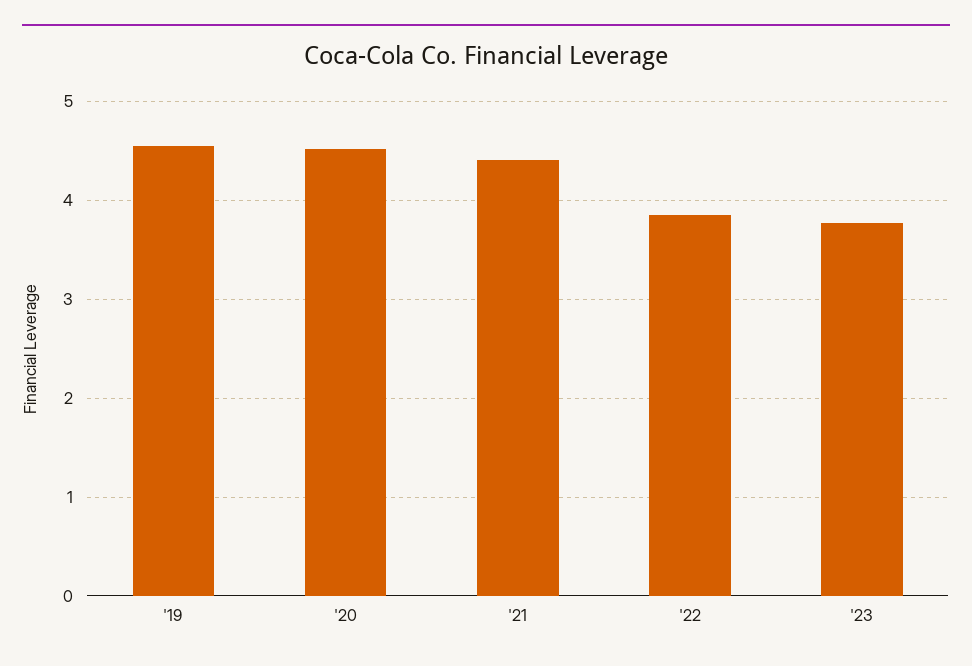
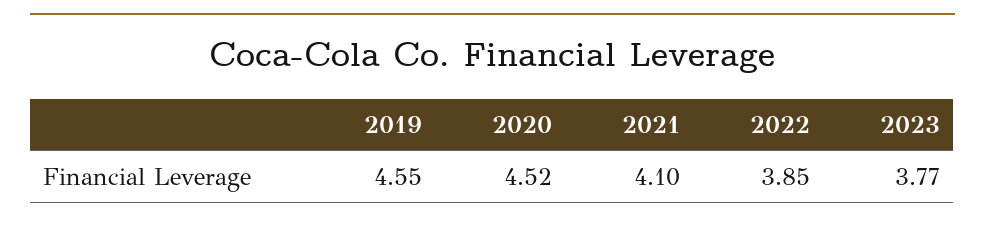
'21: 4.4 -> 4.1

